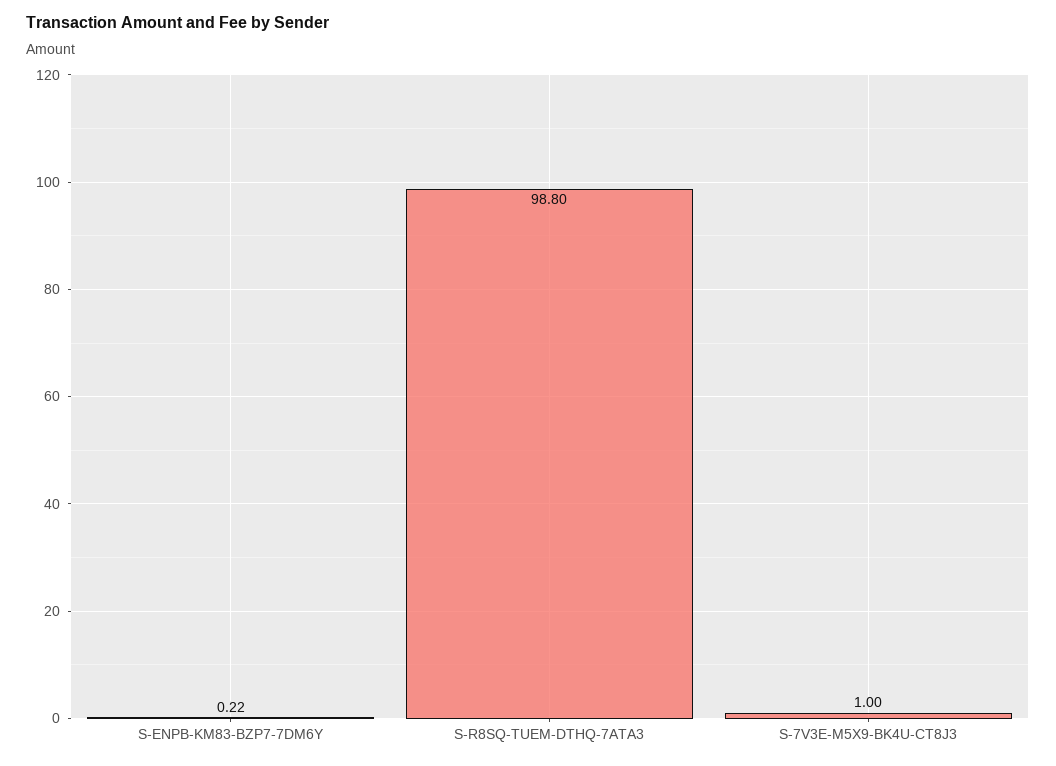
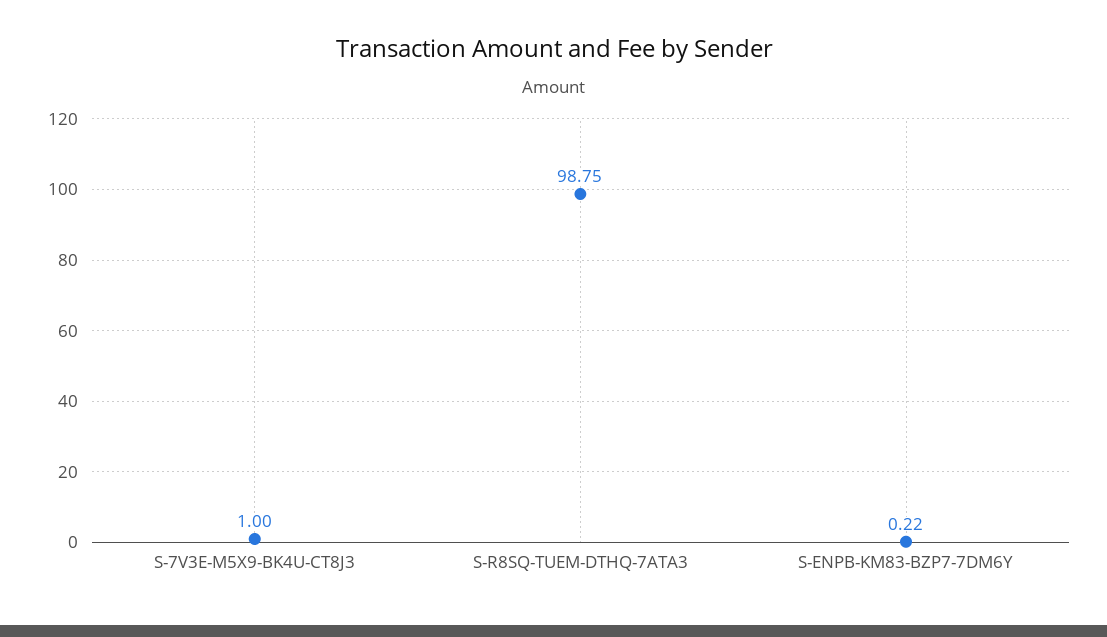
S-R8SQ-TUEM-DTHQ-7ATA3: 98.8 -> 98.75

